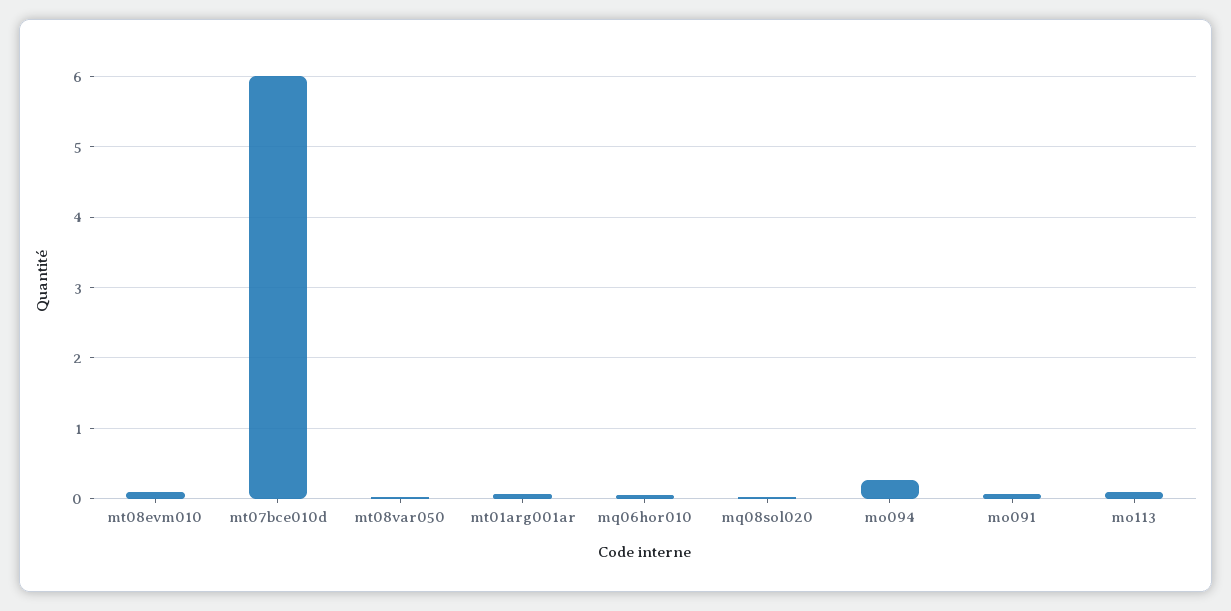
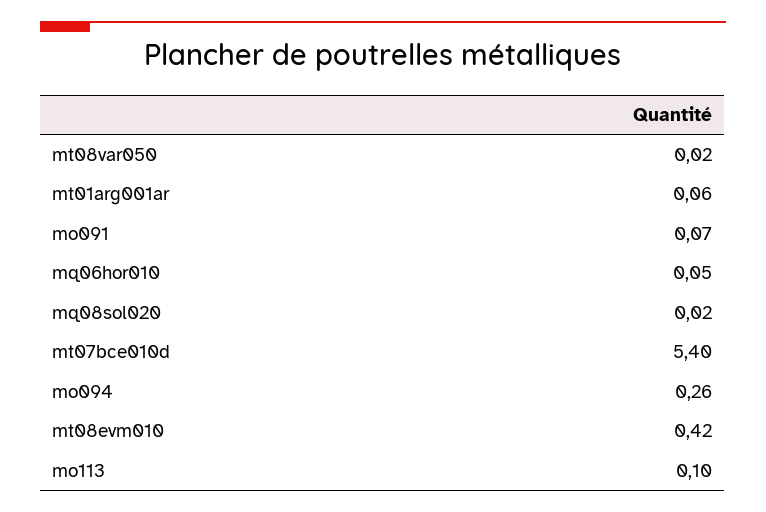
mt08evm010: 0.1 -> 0.42
mt07bce010d: 6 -> 5.4

